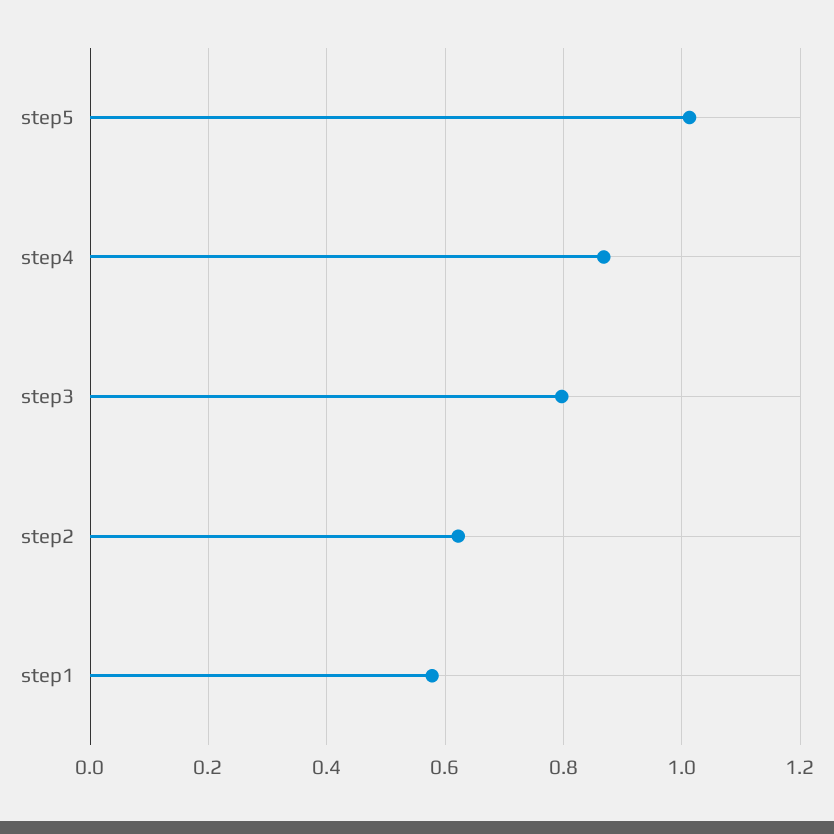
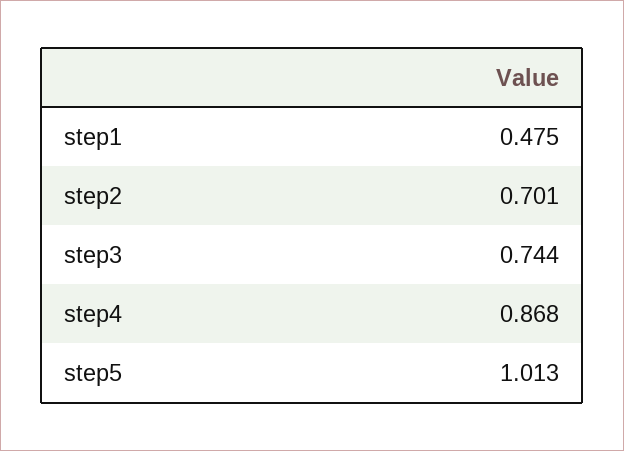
step3: 0.8 -> 0.744
step2: 0.62 -> 0.701
step1: 0.58 -> 0.475

